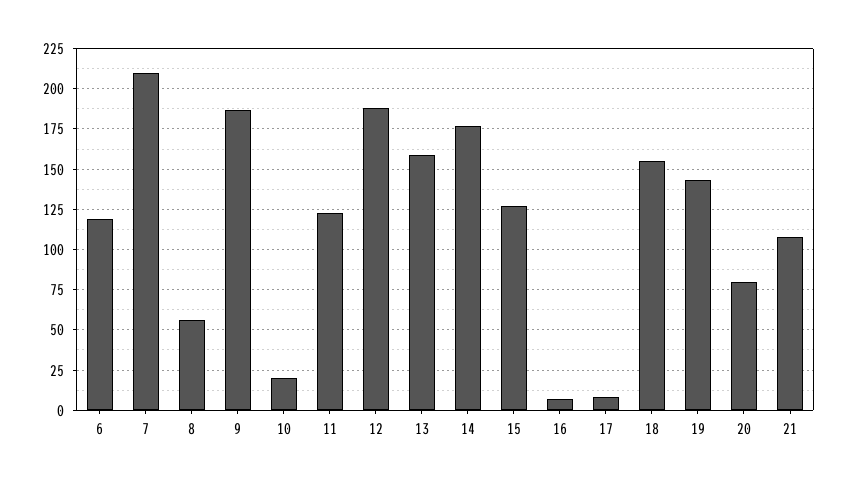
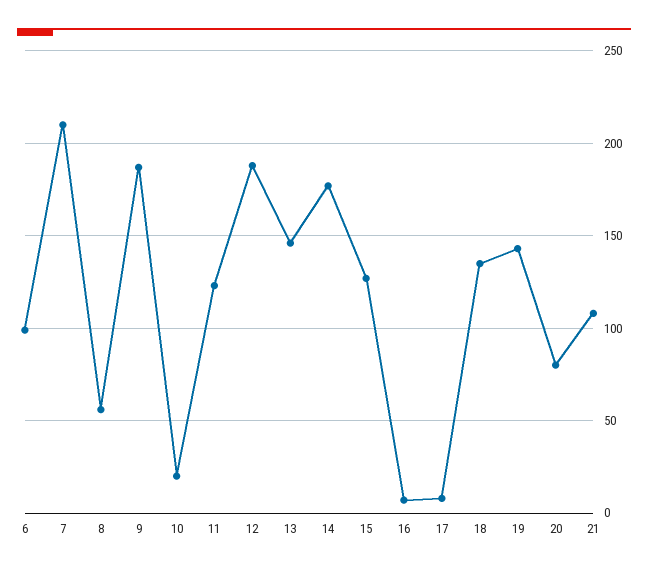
6: 120 -> 100
13: 160 -> 145
18: 155 -> 135

